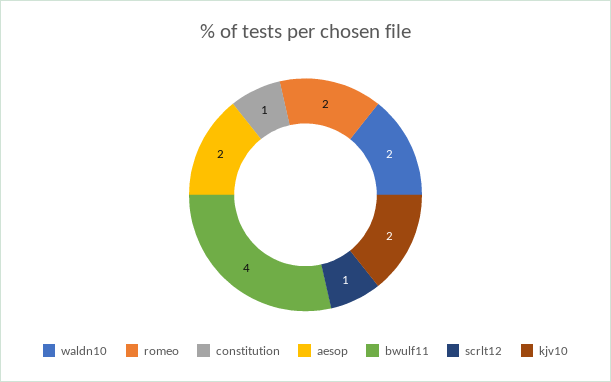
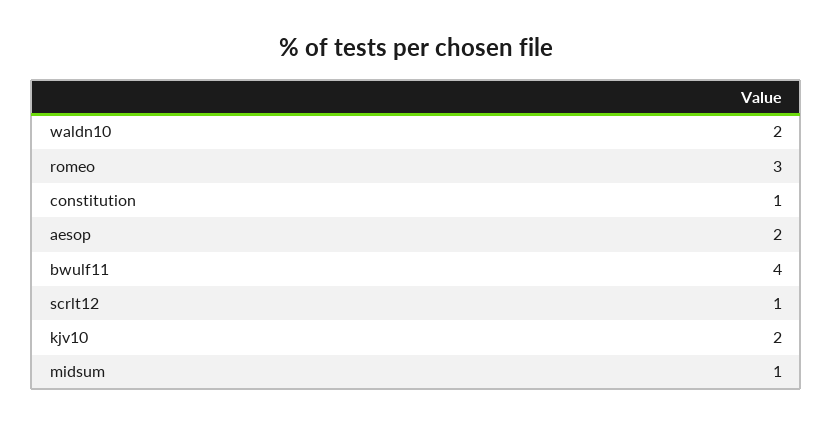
romeo: 2 -> 3
midsum: none -> 1

